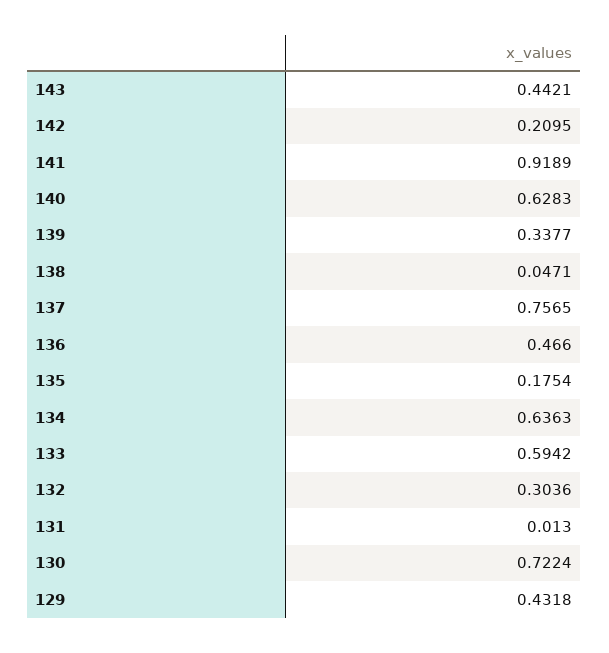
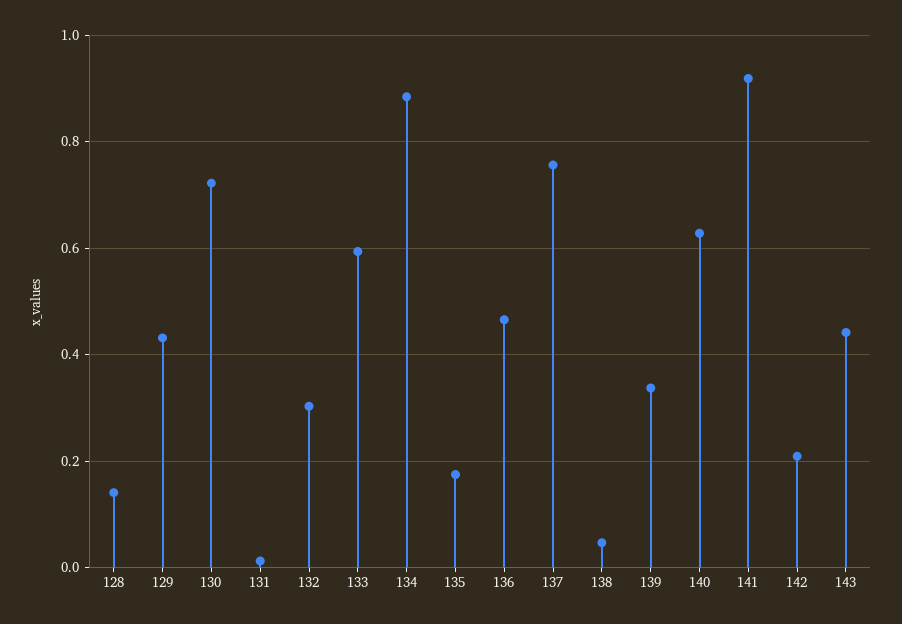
134: 0.6363 -> 0.88
128: none -> 0.14

